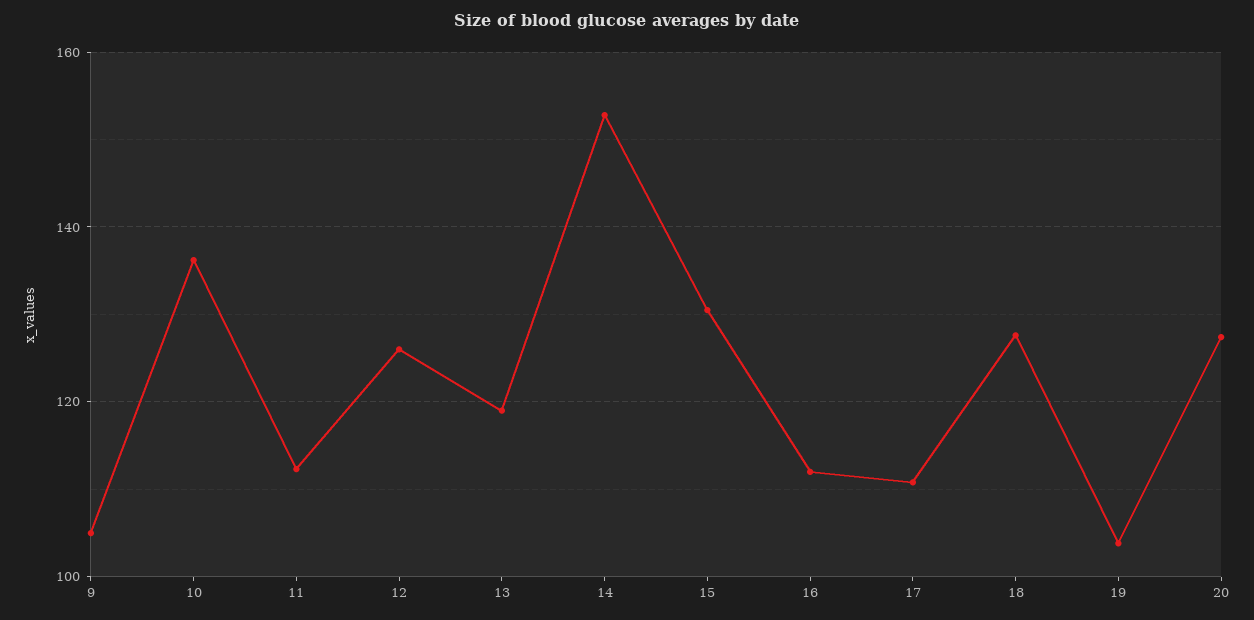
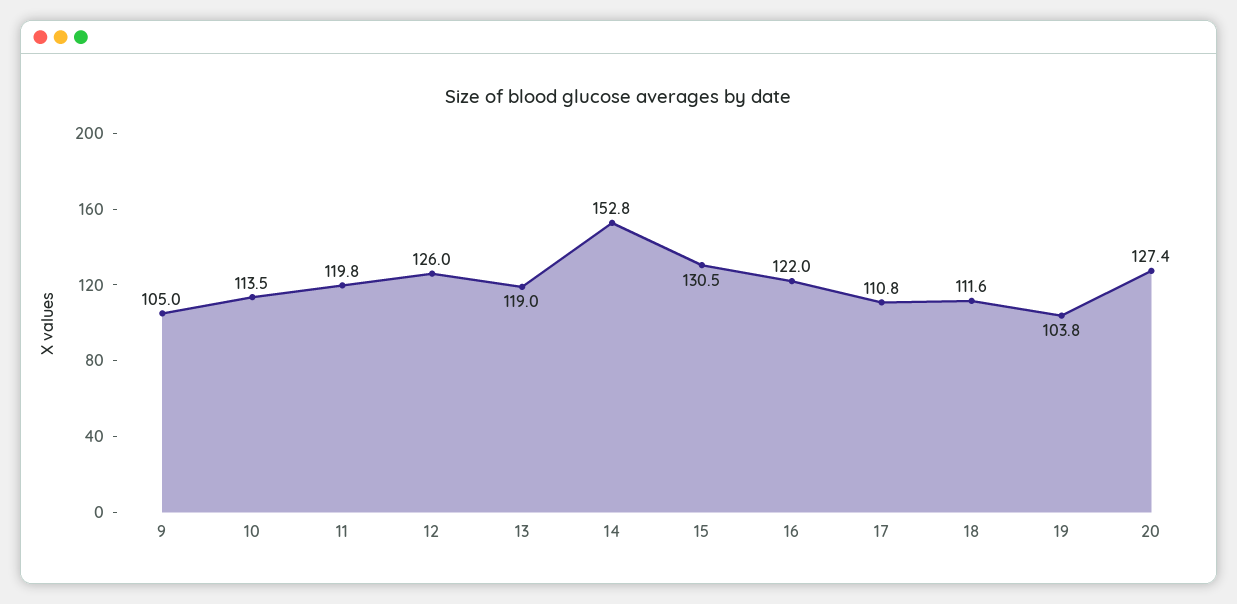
10: 136 -> 113.5
11: 112 -> 119.8
16: 112 -> 122
18: 128 -> 111.6

